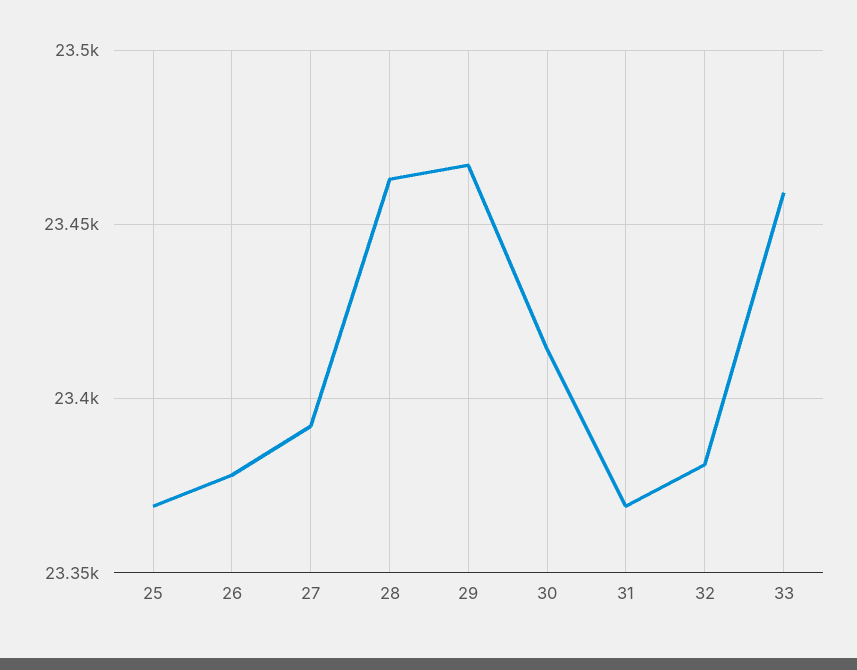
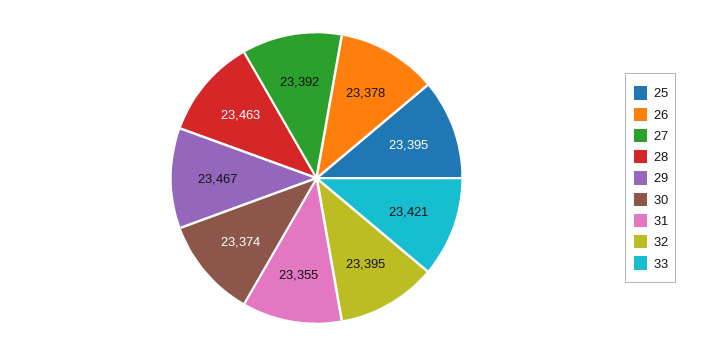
25: 23370 -> 23395
30: 23415 -> 23374
31: 23370 -> 23355
32: 23380 -> 23395
33: 23460 -> 23421

